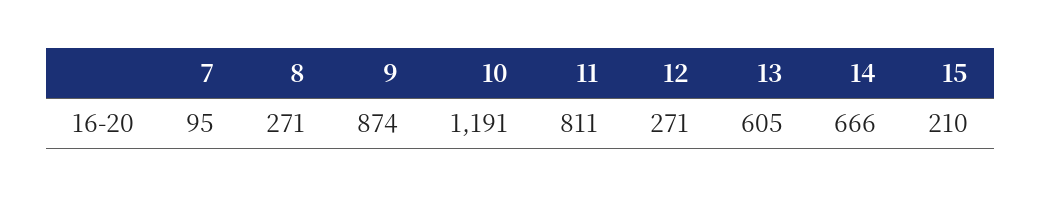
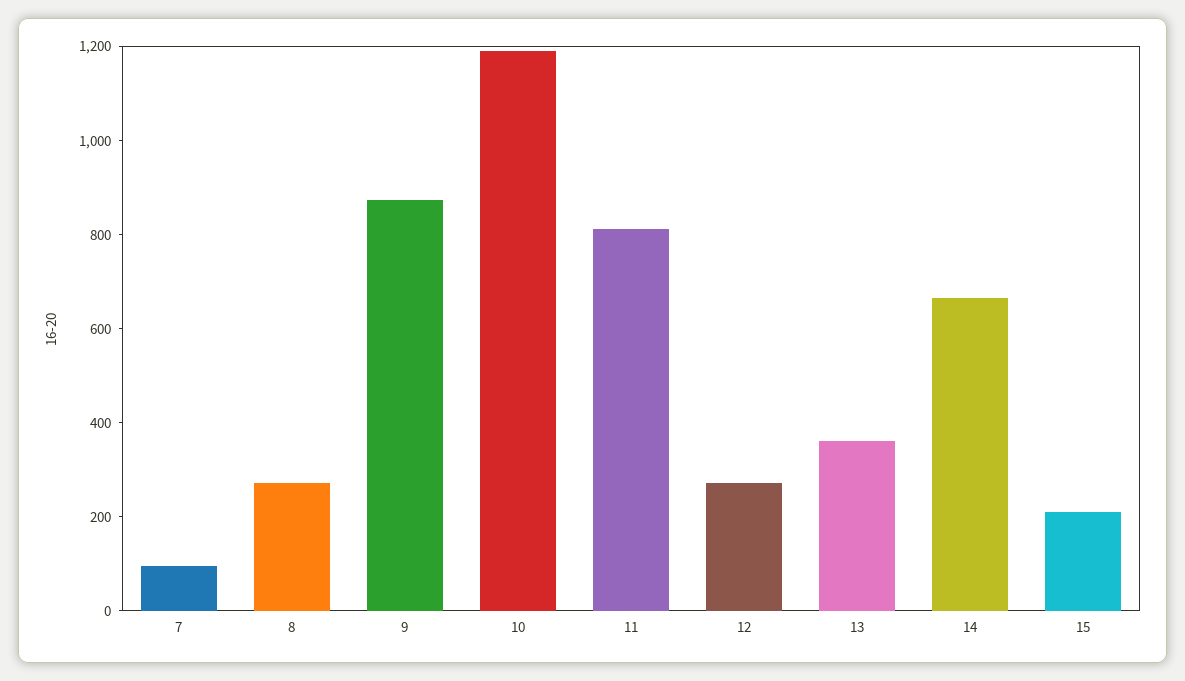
13: 605 -> 350

